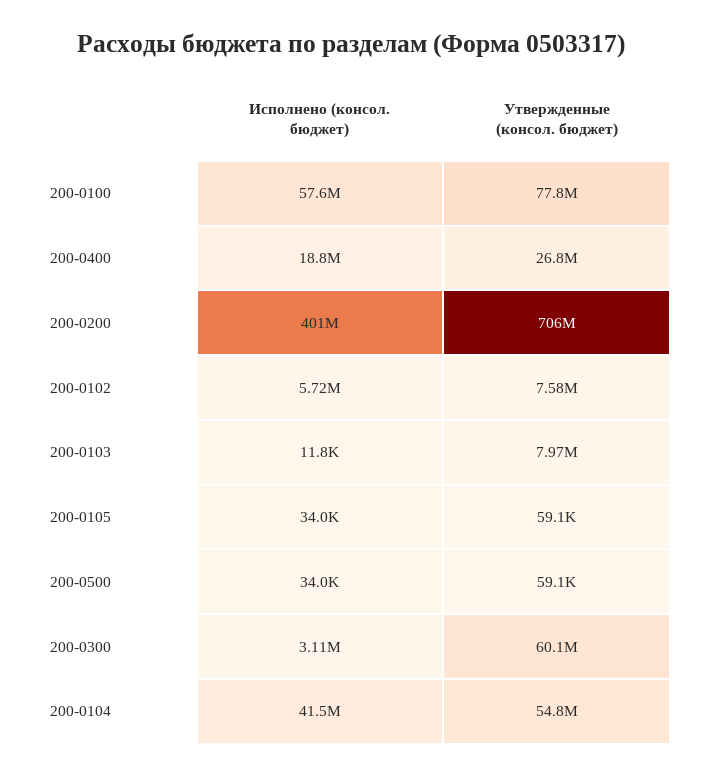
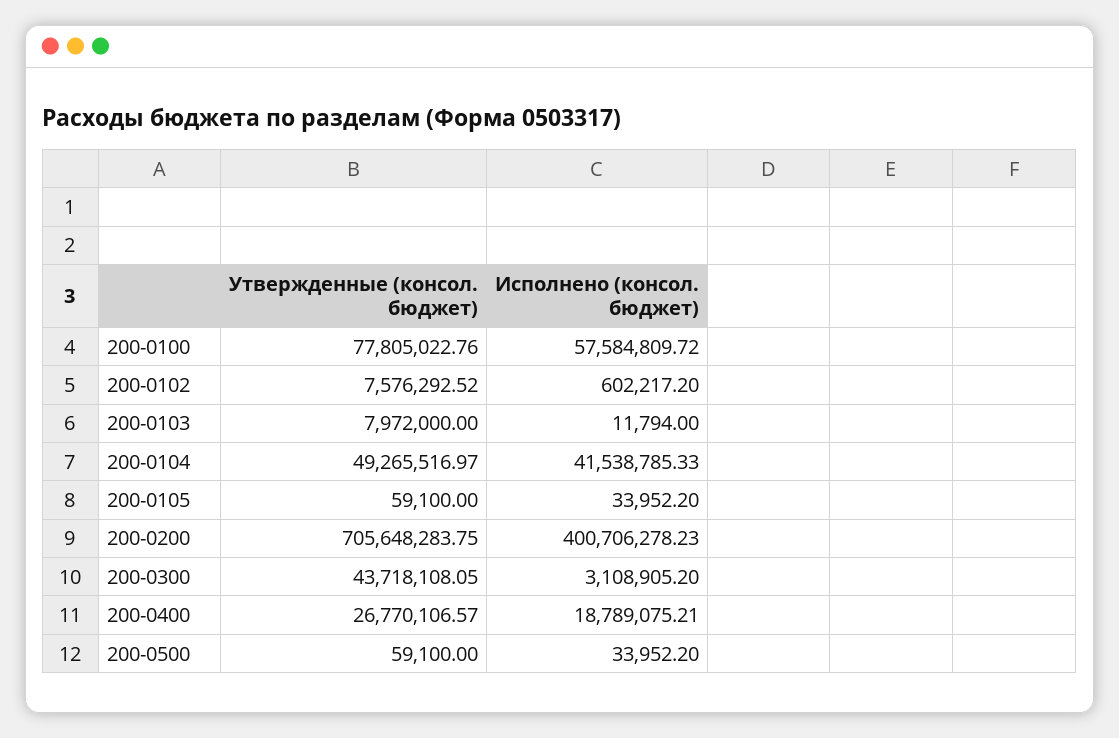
Исполнено (консол. бюджет), 200-0102: 5720000 -> 602217.2
Утвержденные (консол. бюджет), 200-0300: 60100000 -> 43718108.05
Утвержденные (консол. бюджет), 200-0104: 54800000 -> 49265516.97

